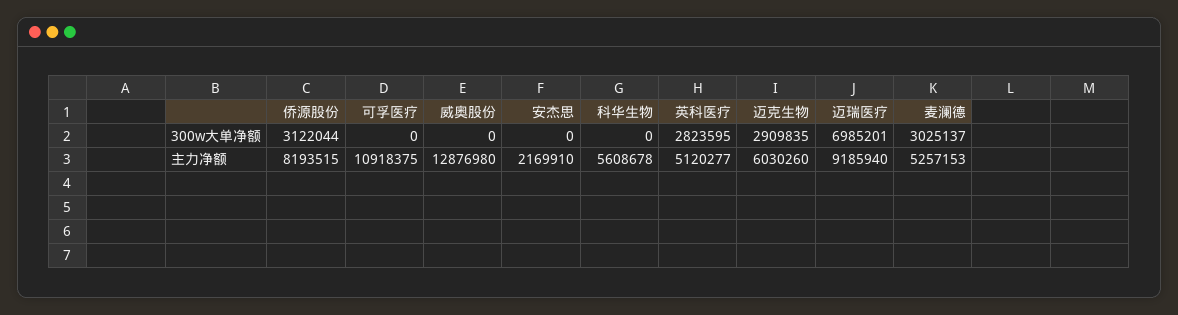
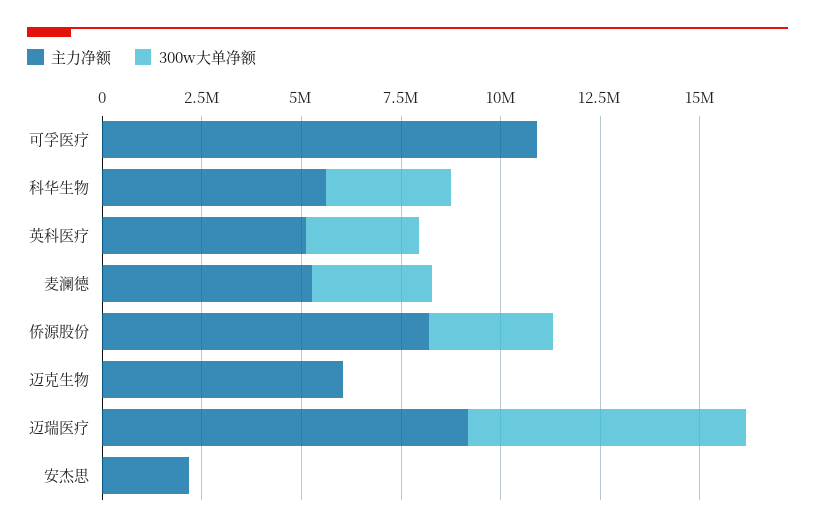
300w大单净额, 威奥股份: 0 -> none
300w大单净额, 科华生物: 0 -> 3000000
300w大单净额, 迈克生物: 2909835 -> 0
主力净额, 威奥股份: 12876980 -> none

